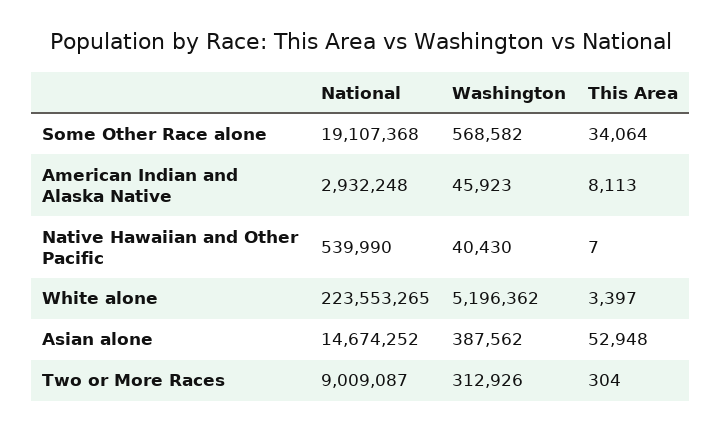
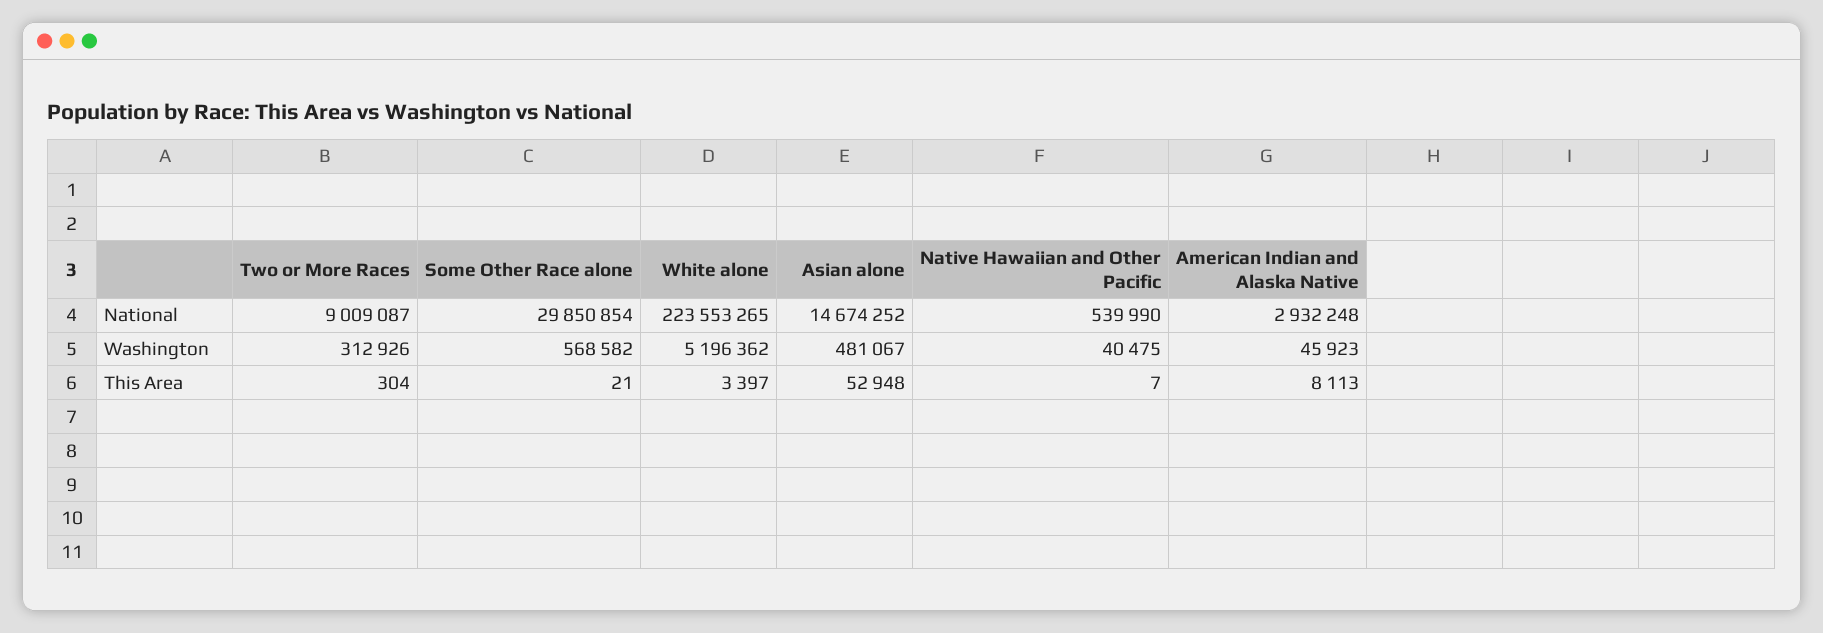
National, Some Other Race alone: 19107368 -> 29850854
This Area, Some Other Race alone: 34064 -> 21
Washington, Native Hawaiian and Other Pacific: 40430 -> 40475
Washington, Asian alone: 387562 -> 481067

